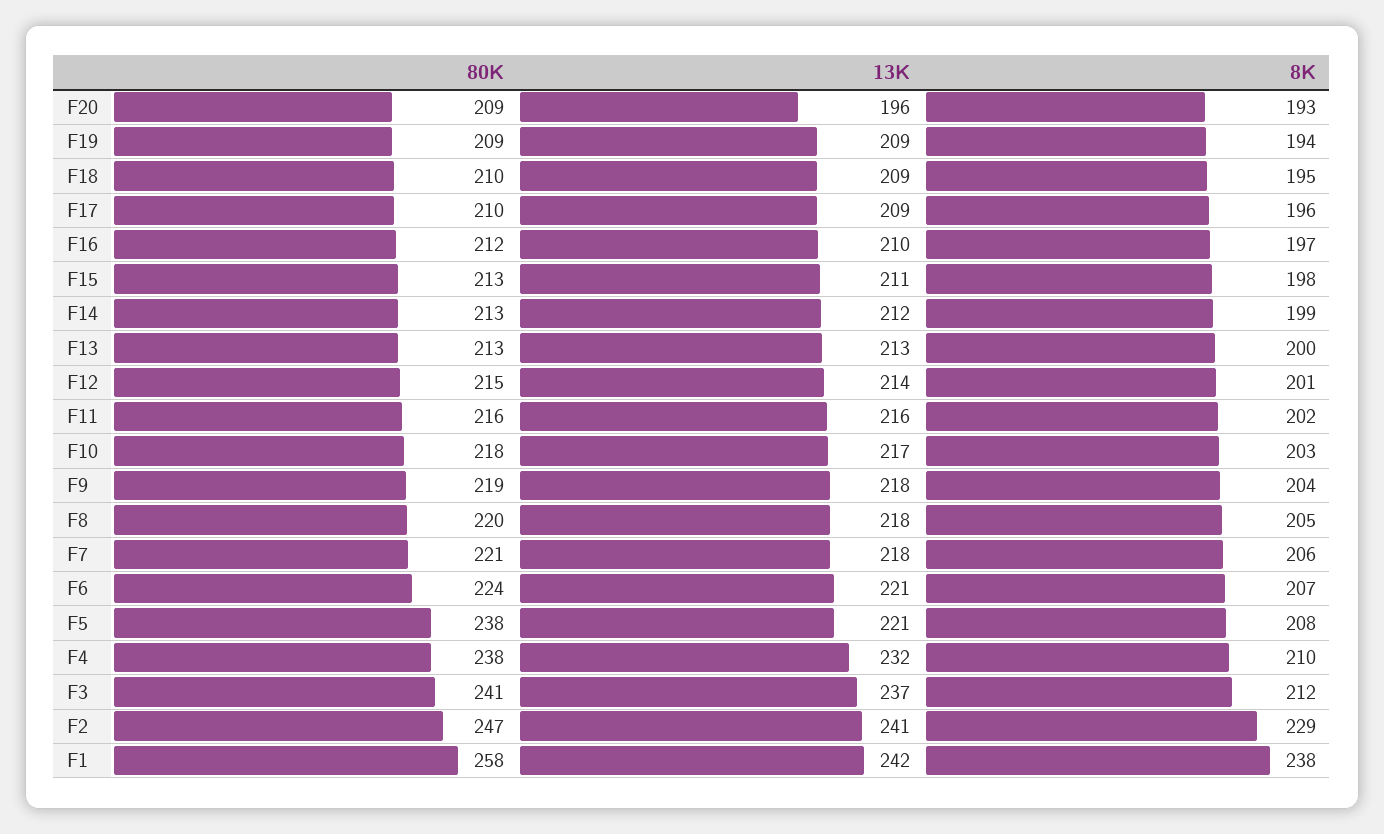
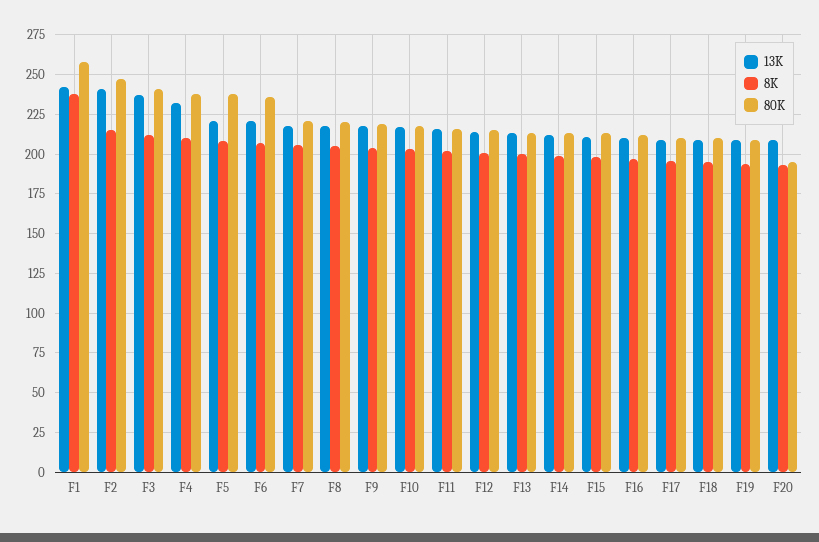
80K, F20: 209 -> 195
13K, F20: 196 -> 210
80K, F6: 224 -> 235
8K, F2: 229 -> 215

